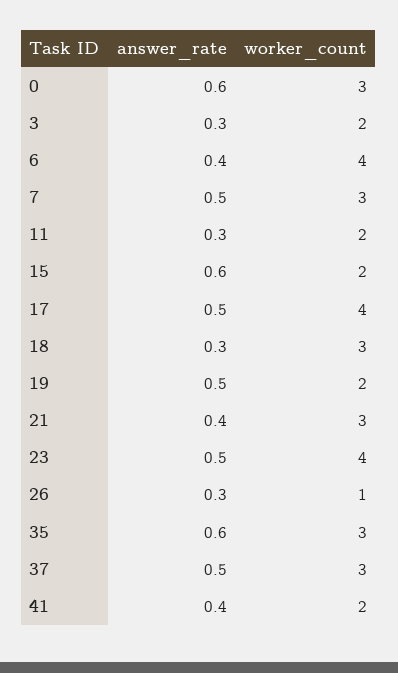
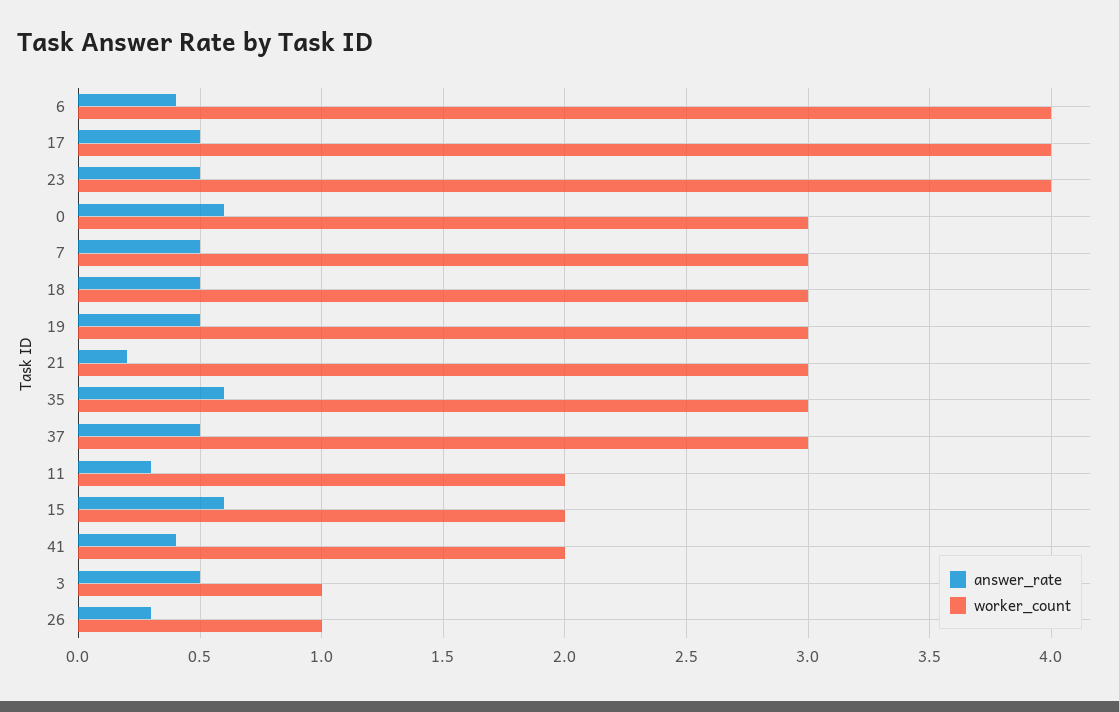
answer_rate, 3: 0.3 -> 0.5
worker_count, 3: 2 -> 1
answer_rate, 18: 0.3 -> 0.5
worker_count, 19: 2 -> 3
answer_rate, 21: 0.4 -> 0.2

